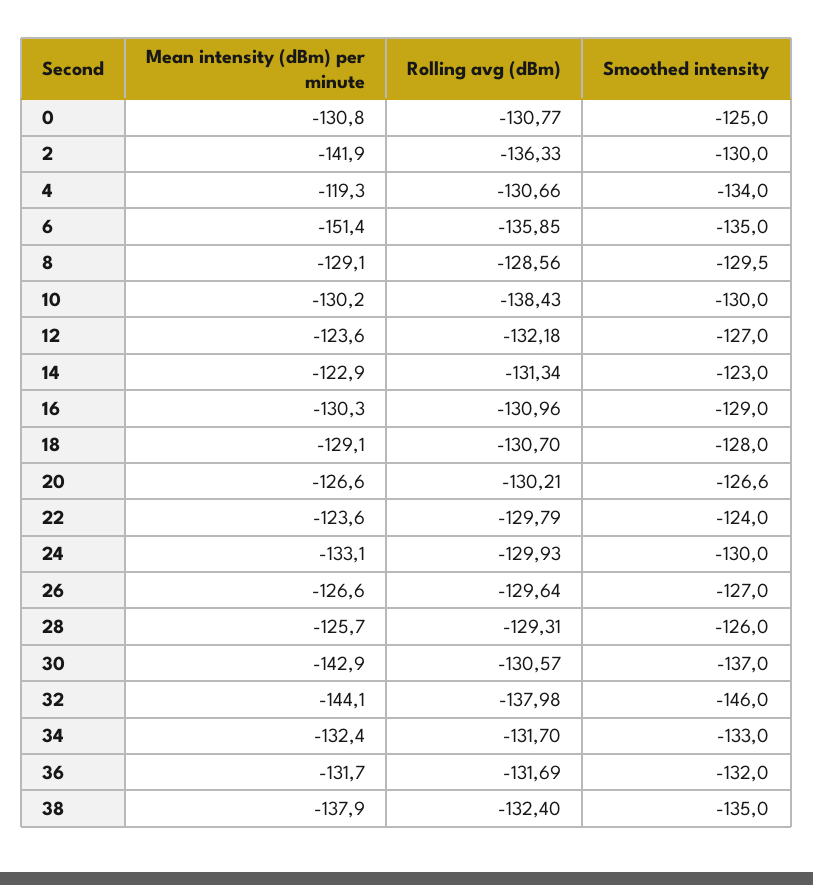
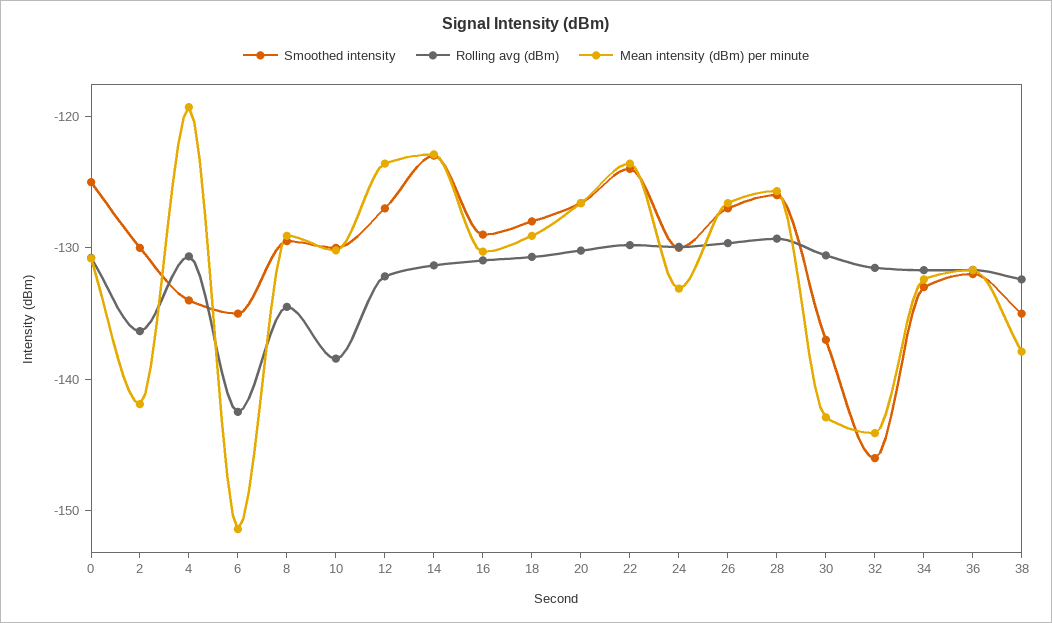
Rolling avg (dBm), 6: -135.85 -> -142
Rolling avg (dBm), 8: -128.56 -> -134
Rolling avg (dBm), 32: -137.98 -> -132

